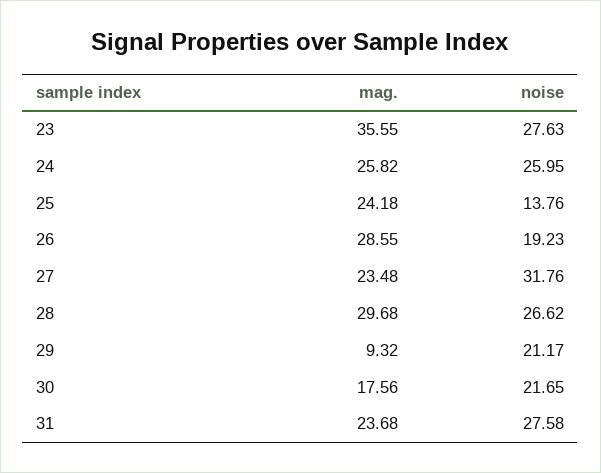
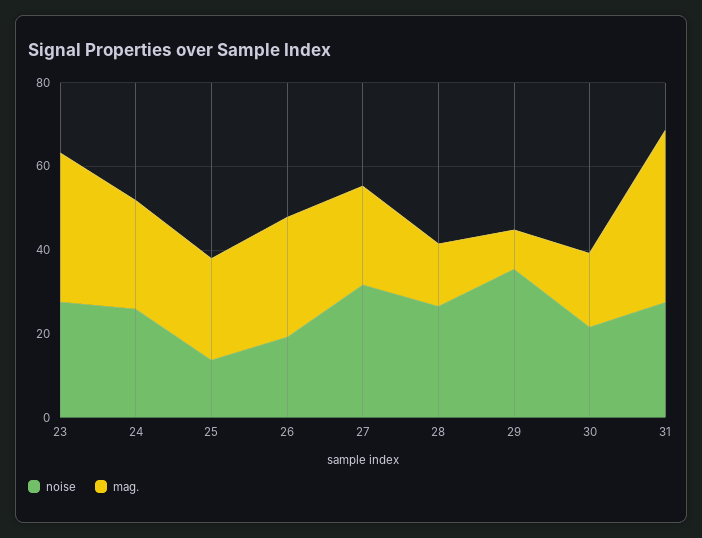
mag., 28: 29.68 -> 15
noise, 29: 21.17 -> 35
mag., 31: 23.68 -> 40

